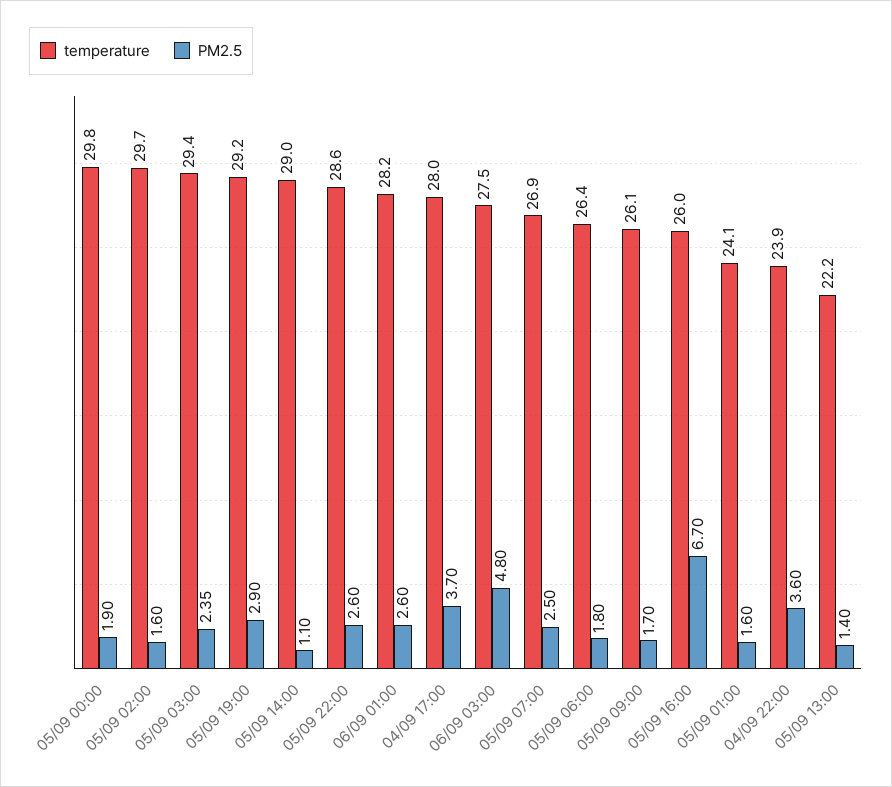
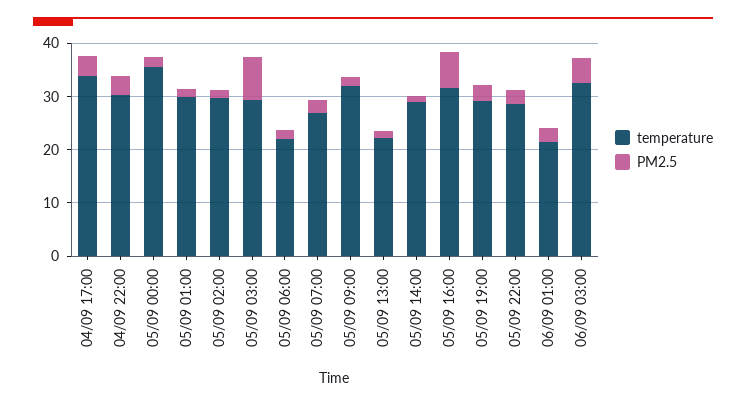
temperature, 05/09 00:00: 29.8 -> 36
PM2.5, 05/09 03:00: 2.35 -> 8
temperature, 06/09 01:00: 28.2 -> 22
temperature, 04/09 17:00: 28 -> 34
temperature, 06/09 03:00: 27.5 -> 32
temperature, 05/09 06:00: 26.4 -> 22
temperature, 05/09 09:00: 26.1 -> 32
temperature, 05/09 16:00: 26 -> 32
temperature, 05/09 01:00: 24.1 -> 30
temperature, 04/09 22:00: 23.9 -> 30

